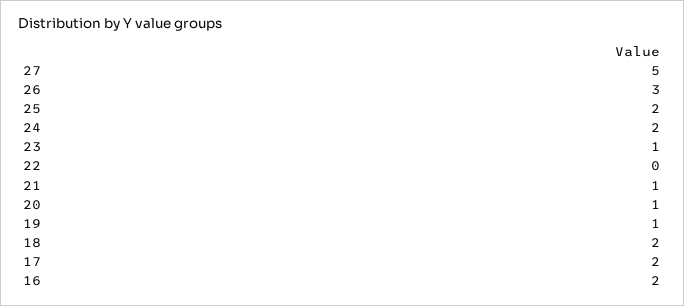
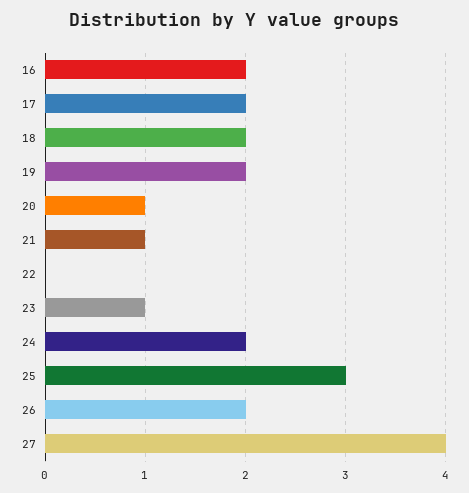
27: 5 -> 4
26: 3 -> 2
25: 2 -> 3
19: 1 -> 2

